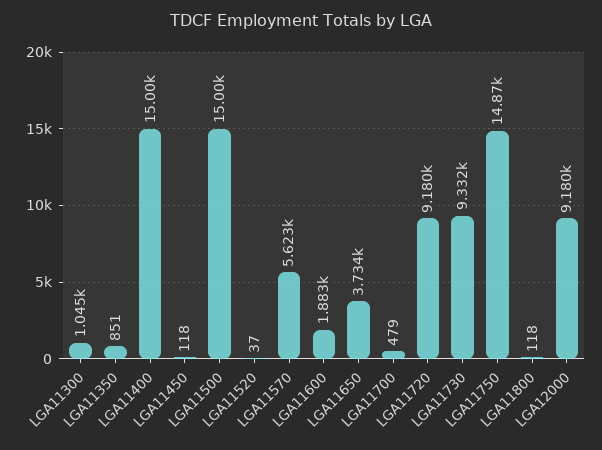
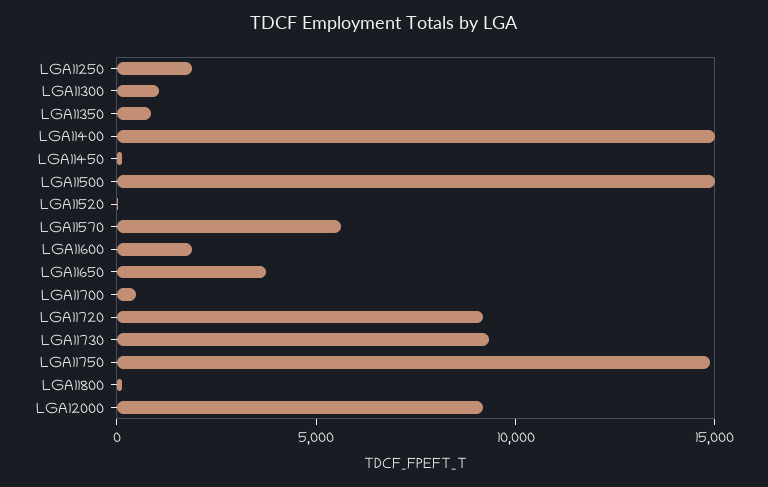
LGA11250: none -> 2000

